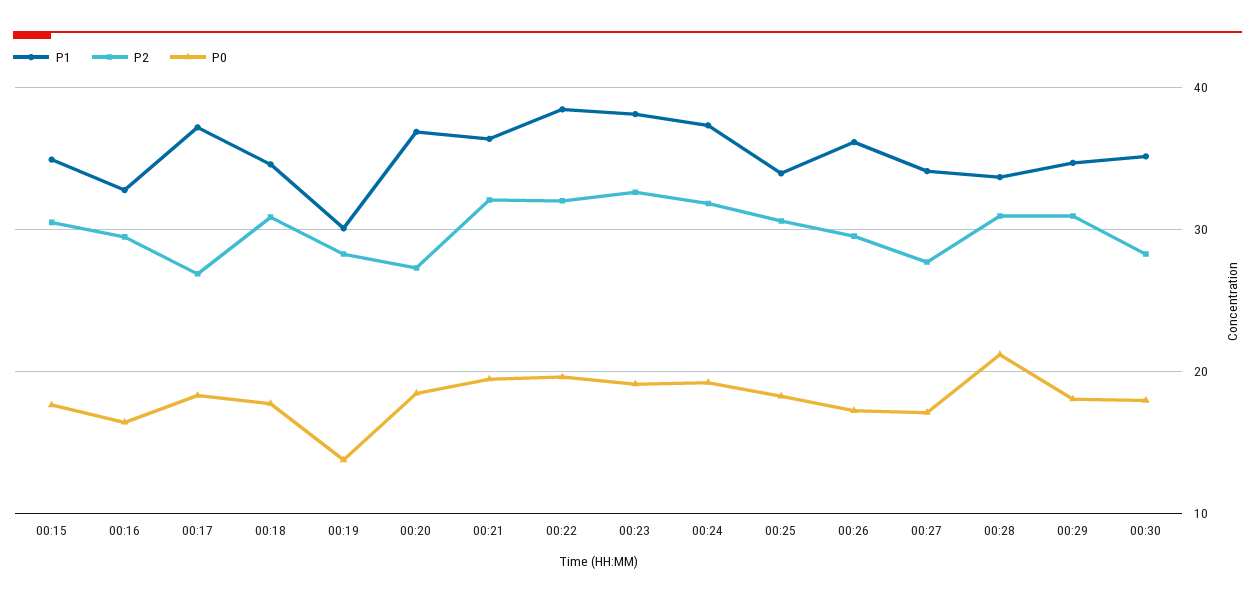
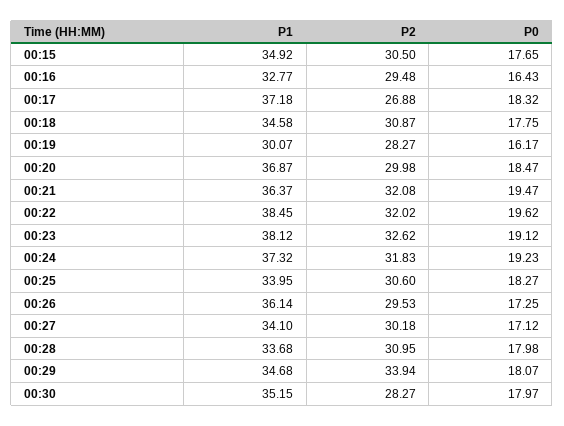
P0, 00:19: 14 -> 16.17
P2, 00:20: 27 -> 29.98
P2, 00:27: 28 -> 30.18
P0, 00:28: 21 -> 17.98
P2, 00:29: 31 -> 33.94

